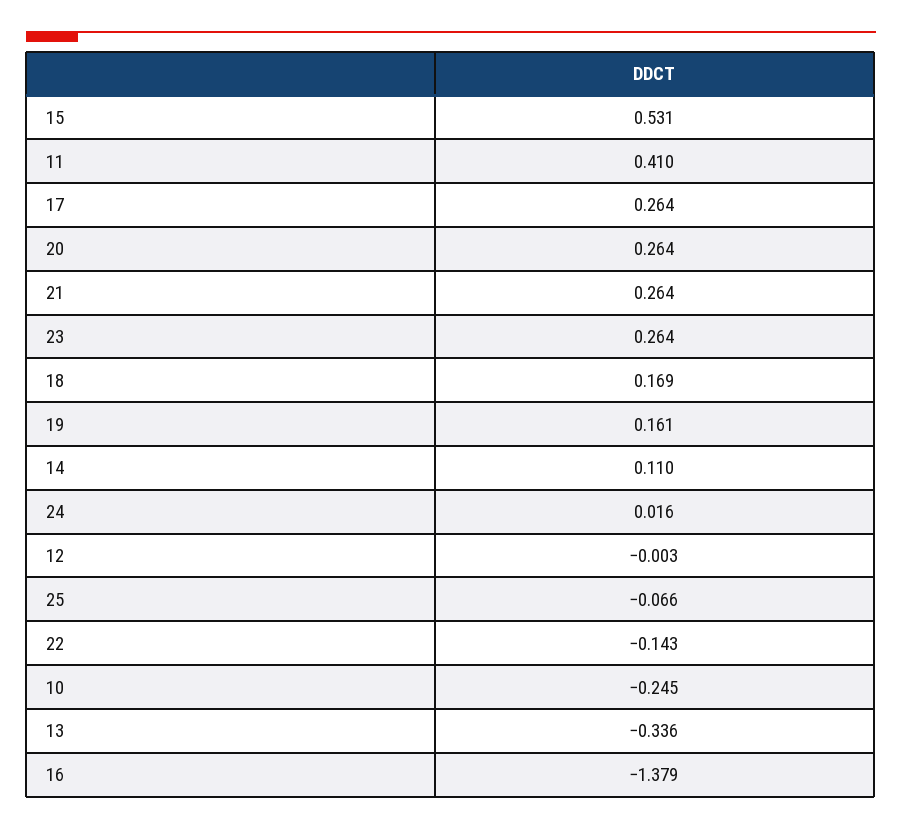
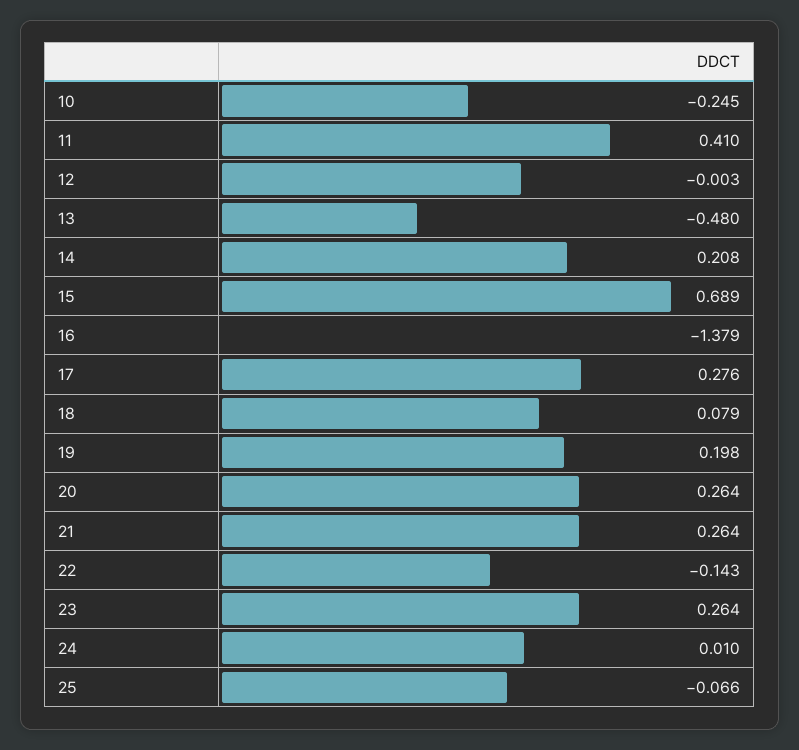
15: 0.531 -> 0.689
17: 0.264 -> 0.276
18: 0.169 -> 0.079
19: 0.161 -> 0.198
14: 0.11 -> 0.208
24: 0.016 -> 0.01
13: -0.336 -> -0.48

